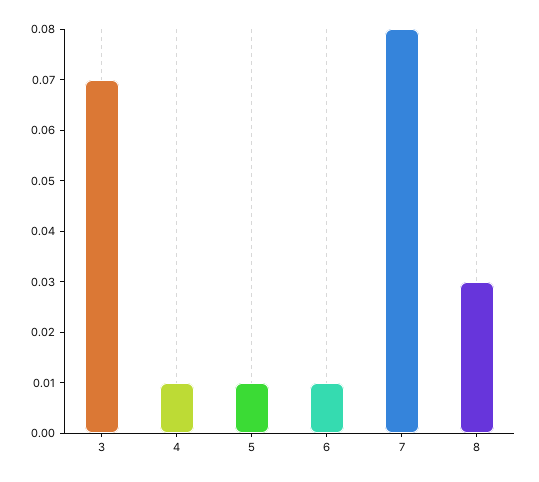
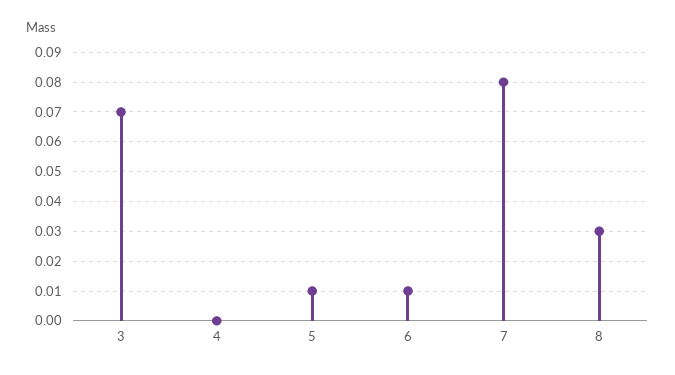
4: 0.01 -> 0

